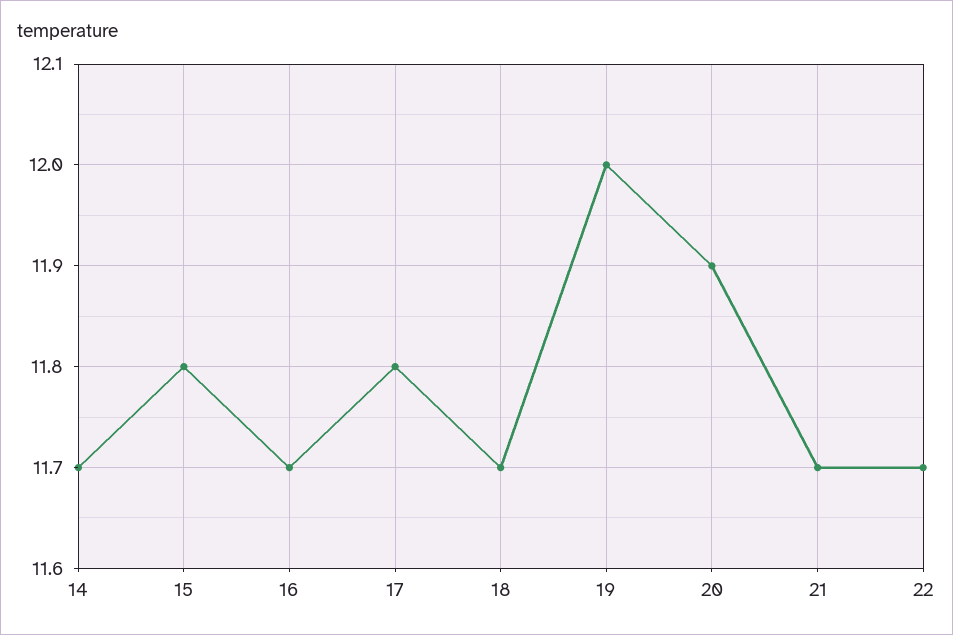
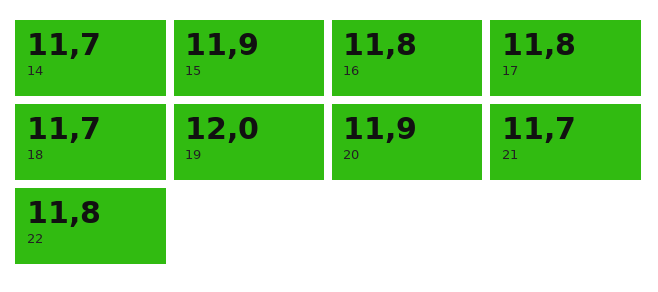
15: 11.8 -> 11.9
16: 11.7 -> 11.8
22: 11.7 -> 11.8

